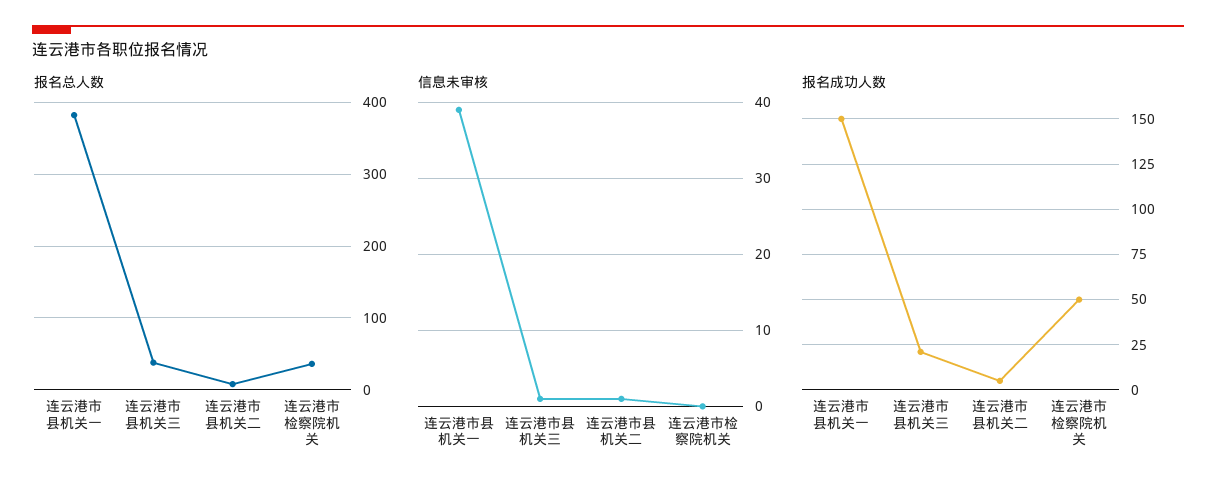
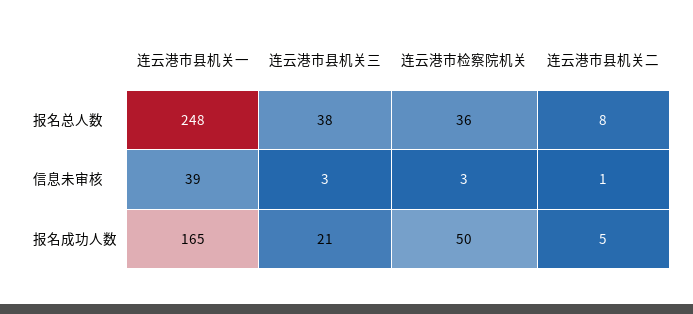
报名总人数, 连云港市县机关一: 380 -> 248
信息未审核, 连云港市县机关三: 1 -> 3
信息未审核, 连云港市检察院机关: 0 -> 3
报名成功人数, 连云港市县机关一: 150 -> 165

